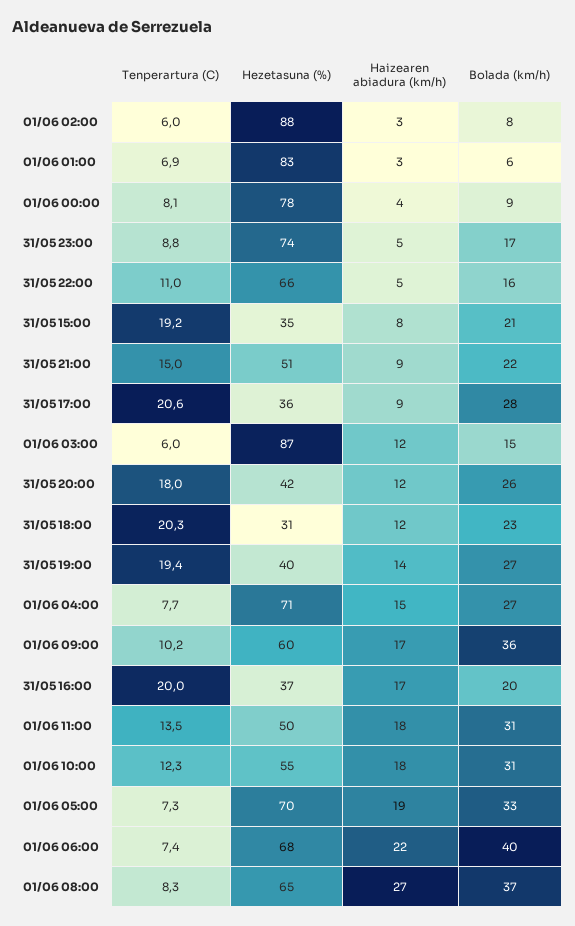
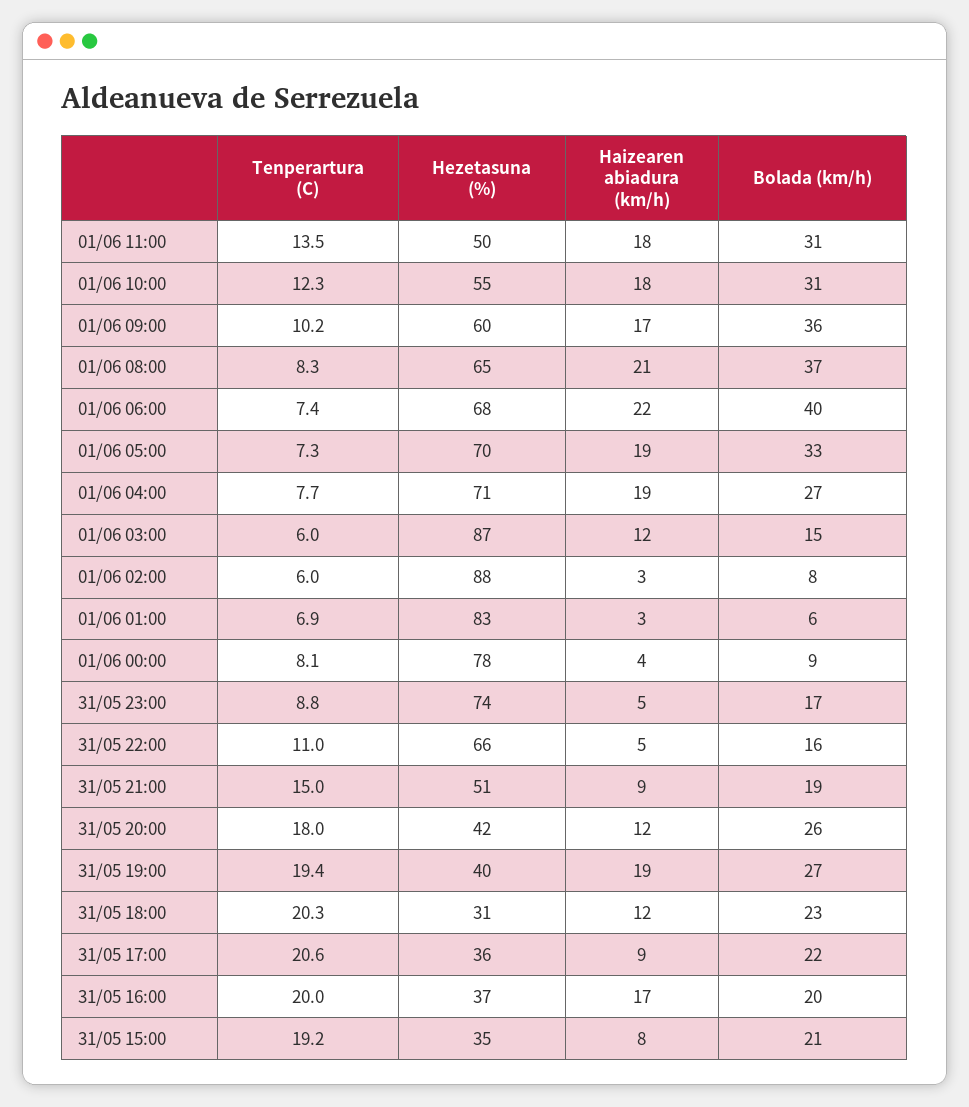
Bolada (km/h), 31/05 21:00: 22 -> 19
Bolada (km/h), 31/05 17:00: 28 -> 22
Haizearen abiadura (km/h), 31/05 19:00: 14 -> 19
Haizearen abiadura (km/h), 01/06 04:00: 15 -> 19
Haizearen abiadura (km/h), 01/06 08:00: 27 -> 21

